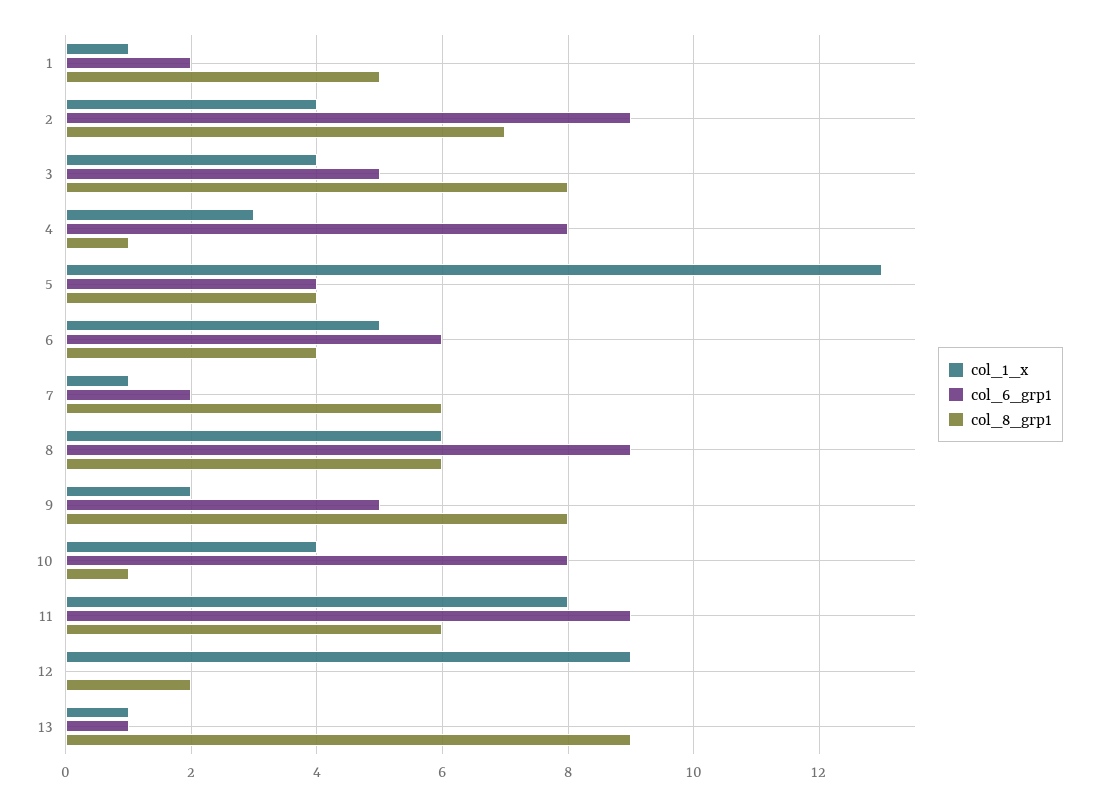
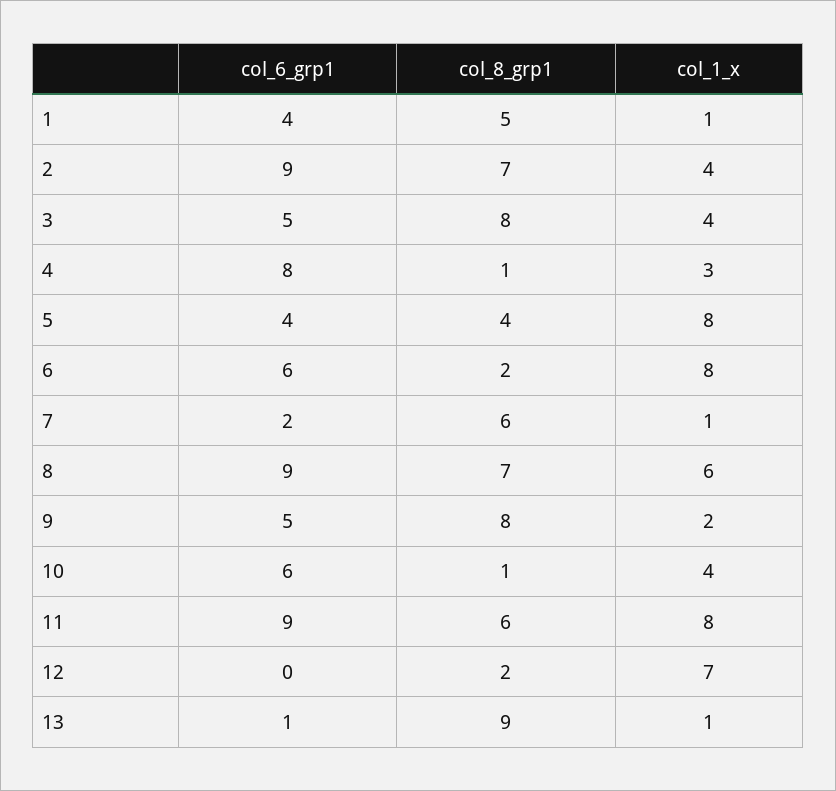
col_6_grp1, 1: 2 -> 4
col_1_x, 5: 13 -> 8
col_1_x, 6: 5 -> 8
col_8_grp1, 6: 4 -> 2
col_8_grp1, 8: 6 -> 7
col_6_grp1, 10: 8 -> 6
col_1_x, 12: 9 -> 7

